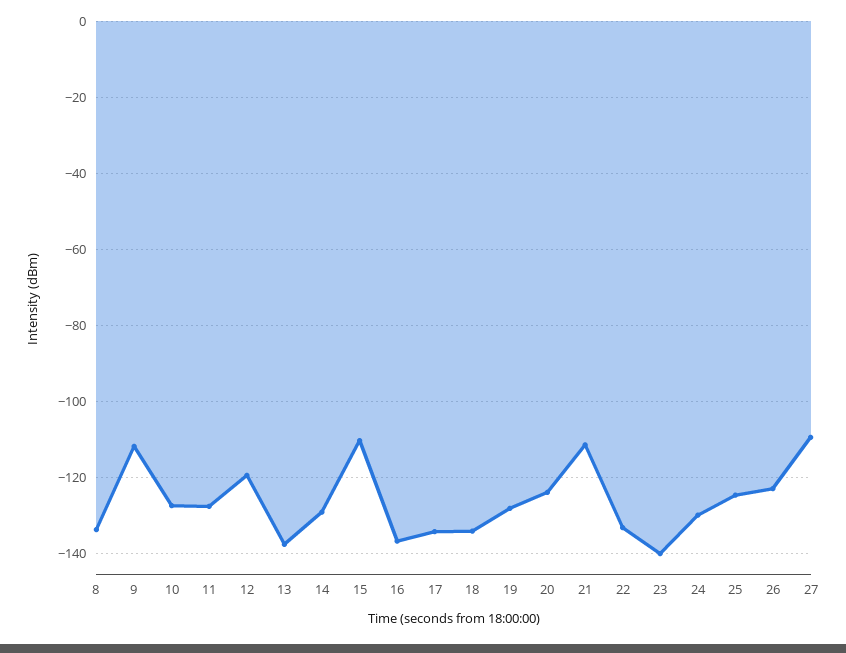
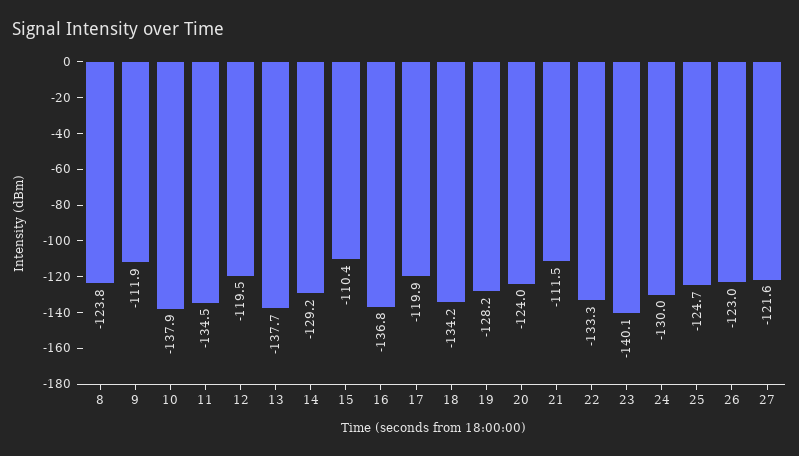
8: -134 -> -123.8
10: -128 -> -137.9
11: -128 -> -134.5
17: -134 -> -119.9
27: -110 -> -121.6

